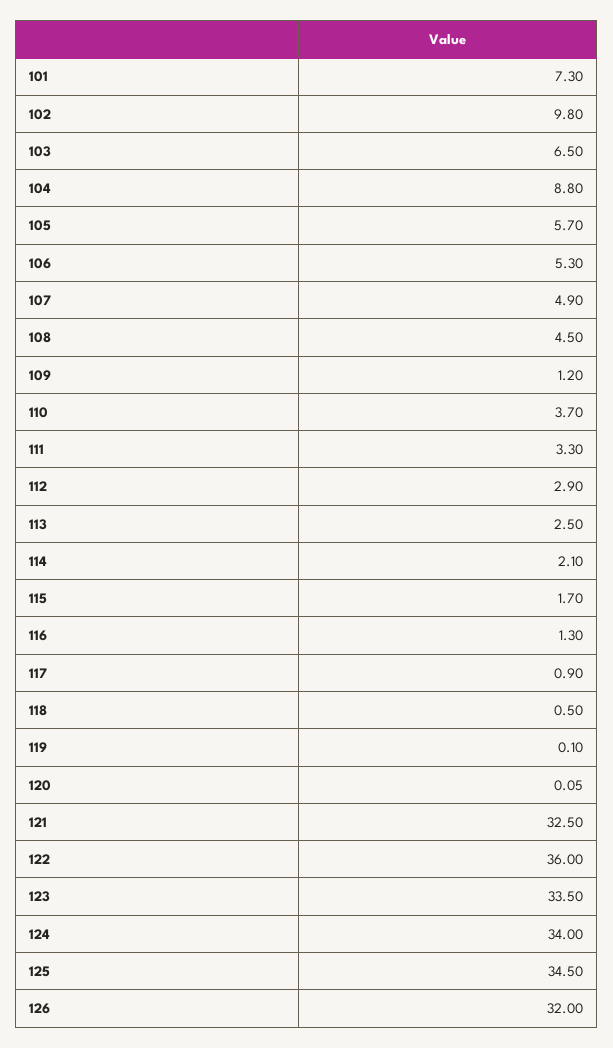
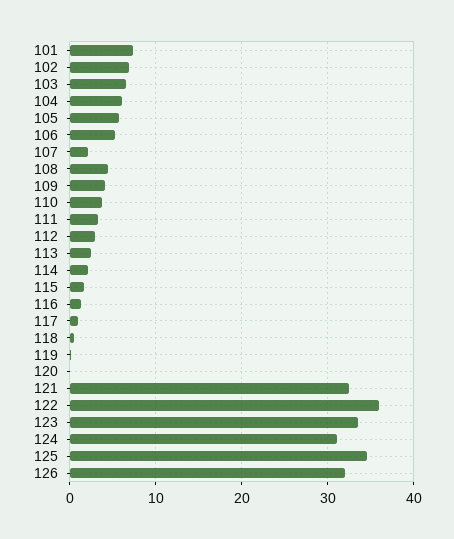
102: 9.8 -> 7
104: 8.8 -> 6
107: 4.9 -> 2
109: 1.2 -> 4
124: 34 -> 31

